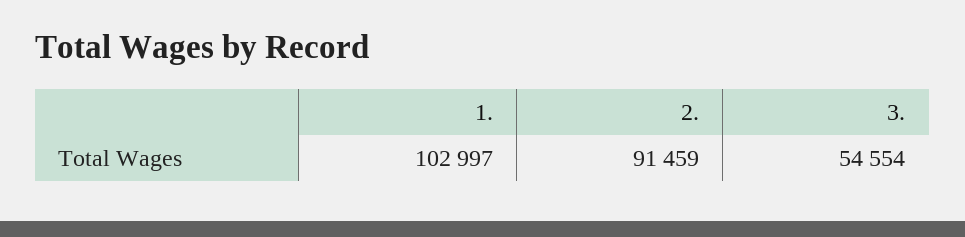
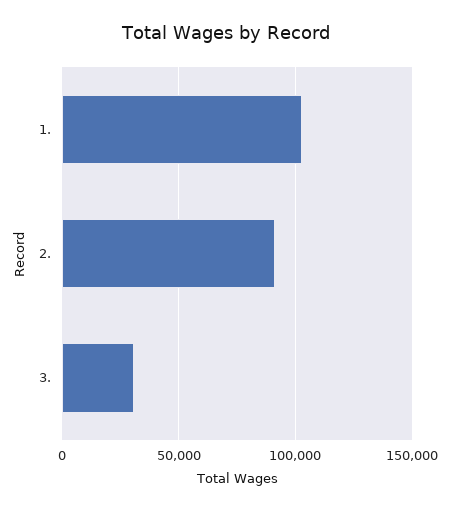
3.: 54554 -> 30000

